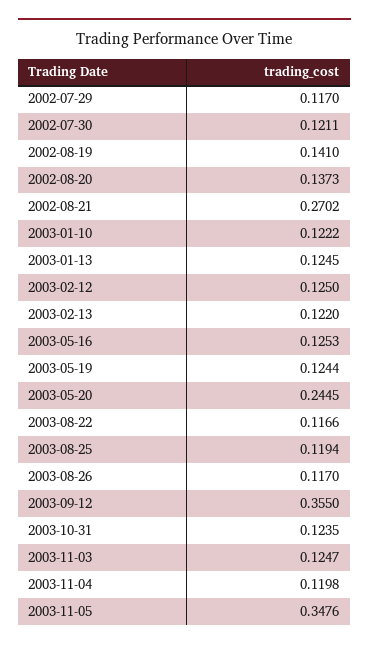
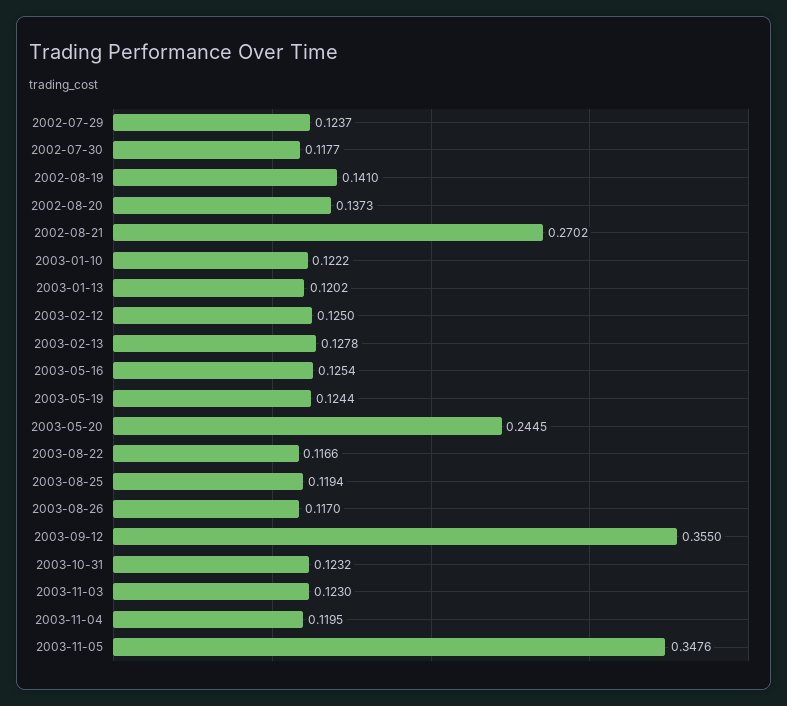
2002-07-29: 0.117 -> 0.1237
2002-07-30: 0.1211 -> 0.1177
2003-01-13: 0.1245 -> 0.1202
2003-02-13: 0.122 -> 0.1278
2003-05-16: 0.1253 -> 0.1254
2003-10-31: 0.1235 -> 0.1232
2003-11-03: 0.1247 -> 0.123
2003-11-04: 0.1198 -> 0.1195

